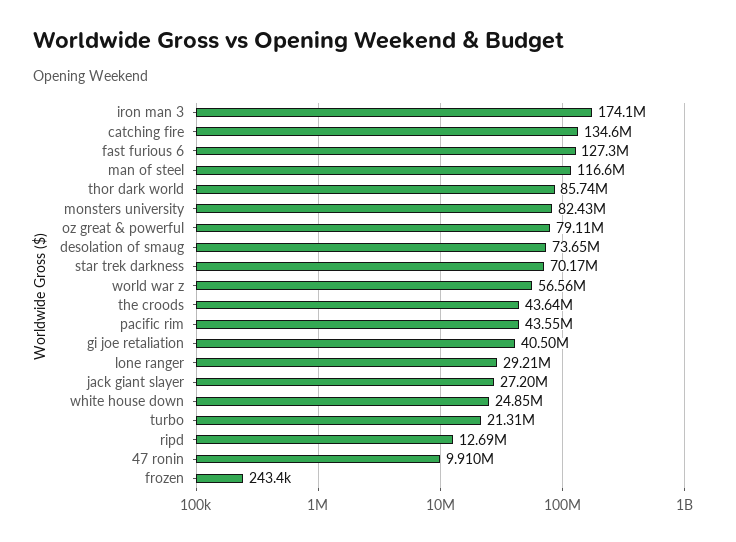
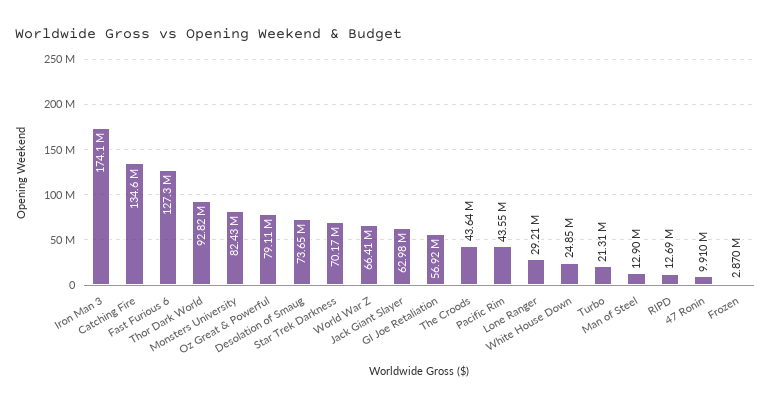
man of steel: 116600000 -> 12900000
thor dark world: 85740000 -> 92820000
world war z: 56560000 -> 66410000
gi joe retaliation: 40500000 -> 56920000
jack giant slayer: 27200000 -> 62980000
frozen: 243400 -> 2870000

